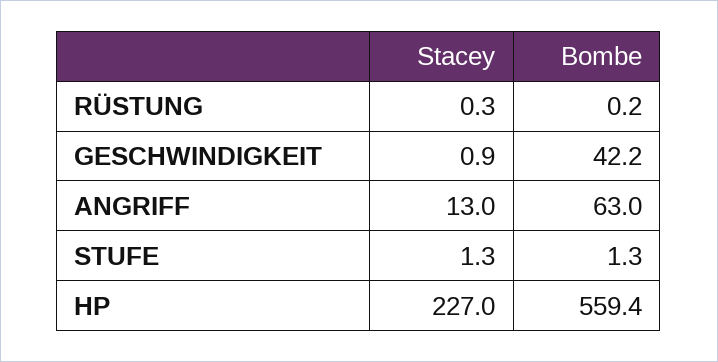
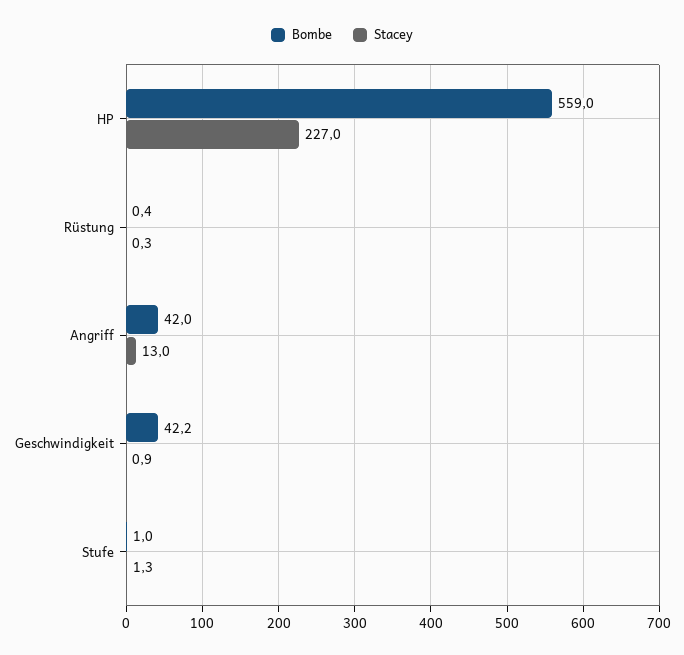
Bombe, RÜSTUNG: 0.2 -> 0.4
Bombe, ANGRIFF: 63 -> 42
Bombe, STUFE: 1.3 -> 1
Bombe, HP: 559.4 -> 559

